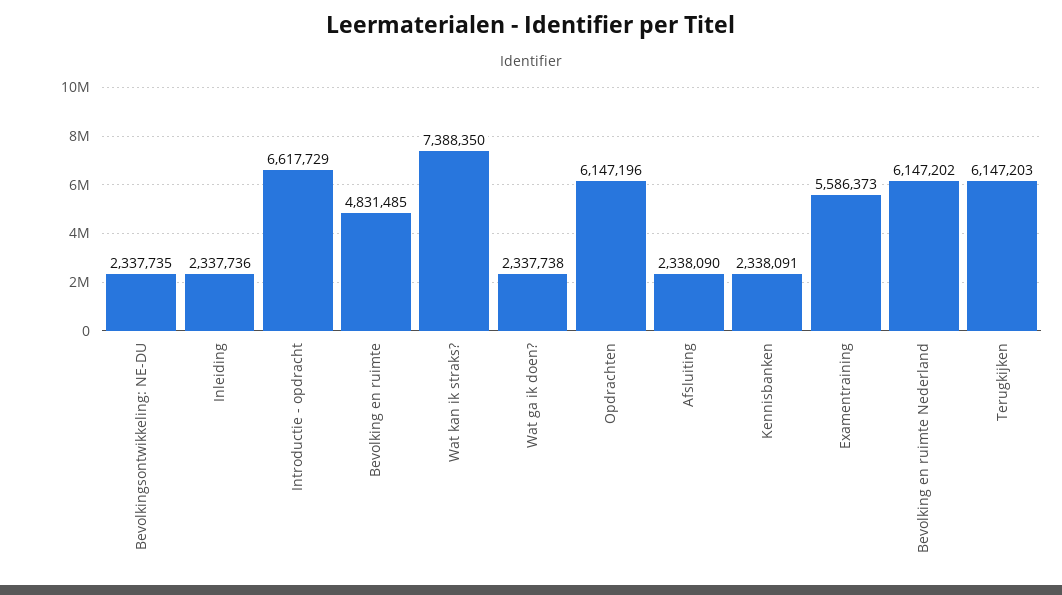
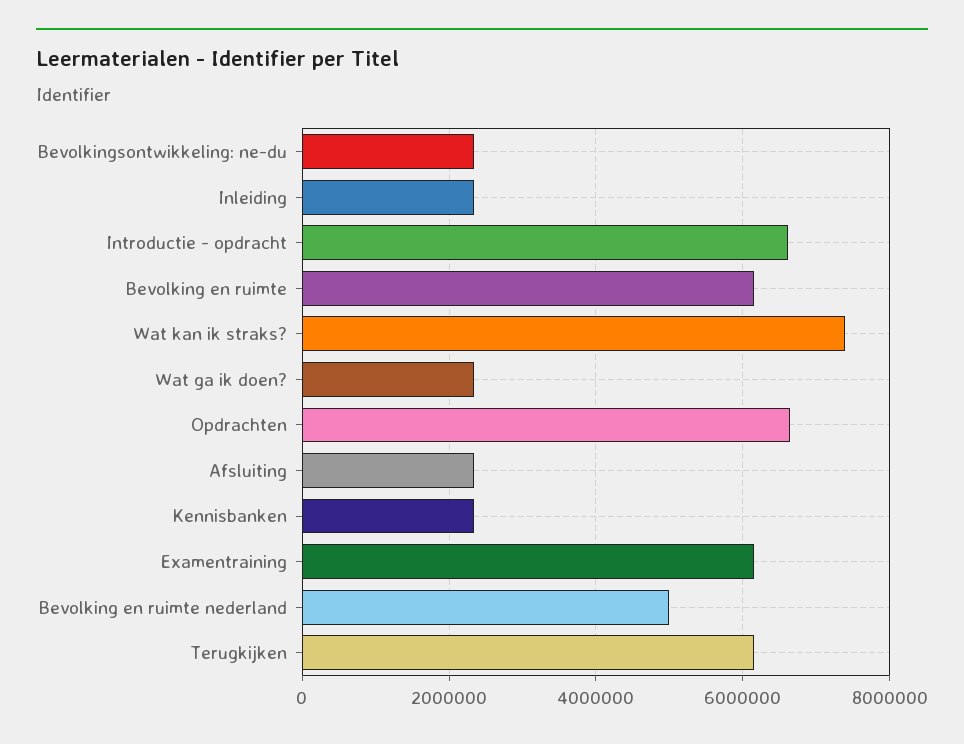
Bevolking en ruimte: 4831485 -> 6200000
Opdrachten: 6147196 -> 6600000
Examentraining: 5586373 -> 6200000
Bevolking en ruimte Nederland: 6147202 -> 5000000

